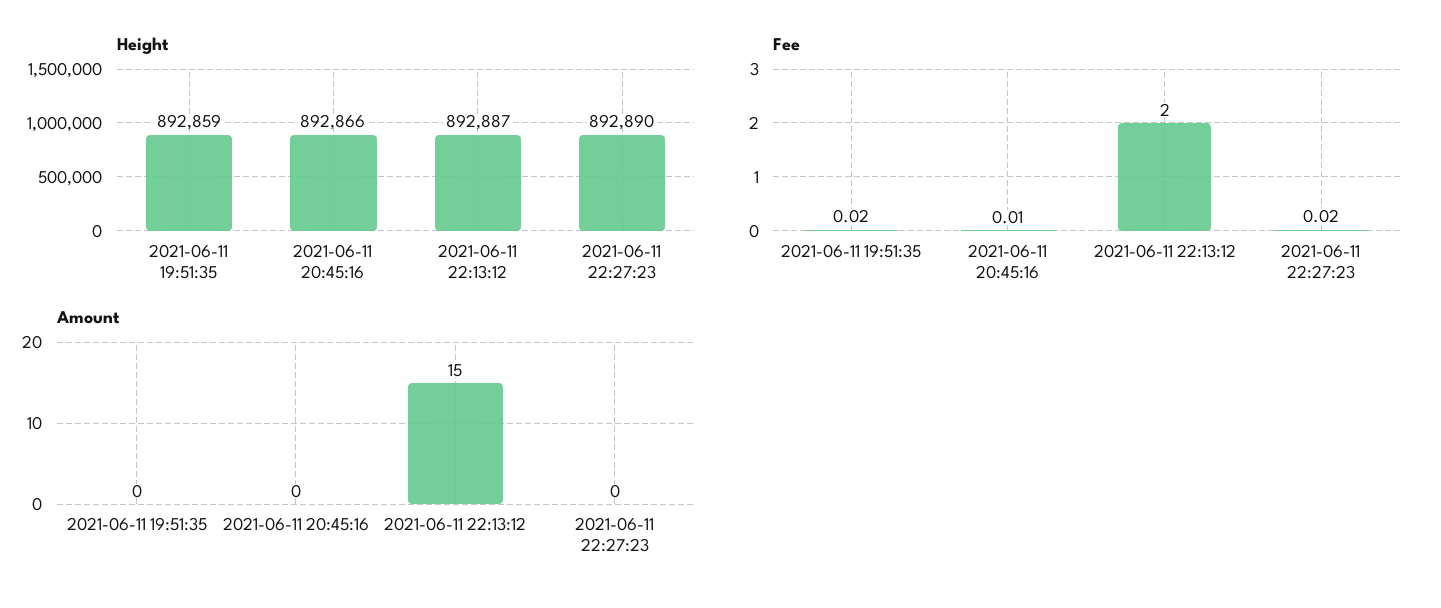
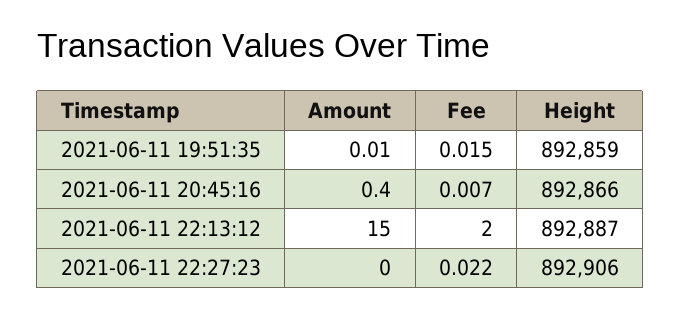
Height, 2021-06-11 22:27:23: 892890 -> 892906
Amount, 2021-06-11 20:45:16: 0 -> 0.4

